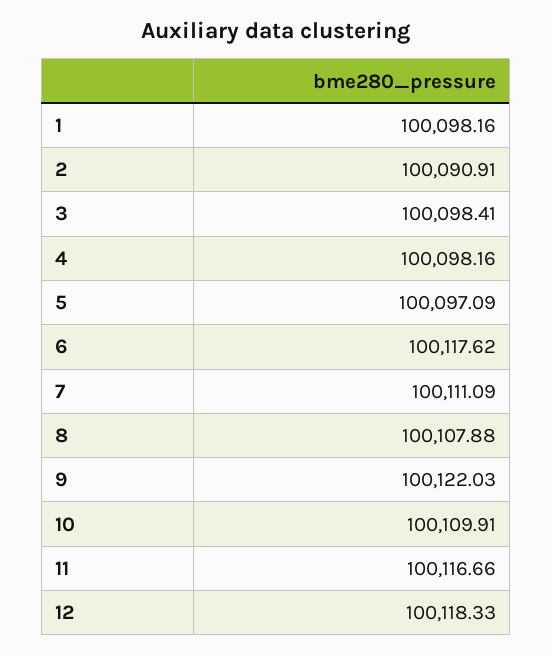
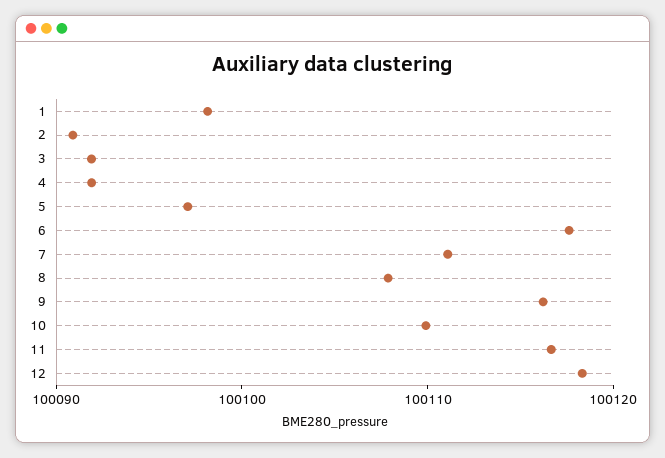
3: 100098.41 -> 100092
4: 100098.16 -> 100092
9: 100122.03 -> 100116

